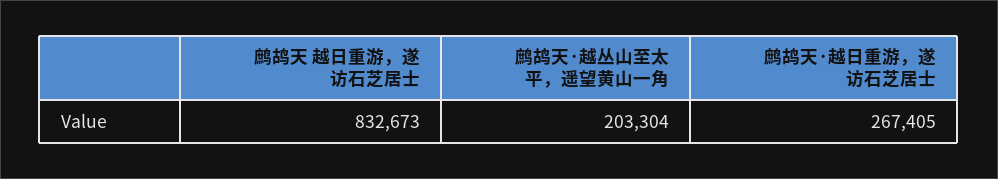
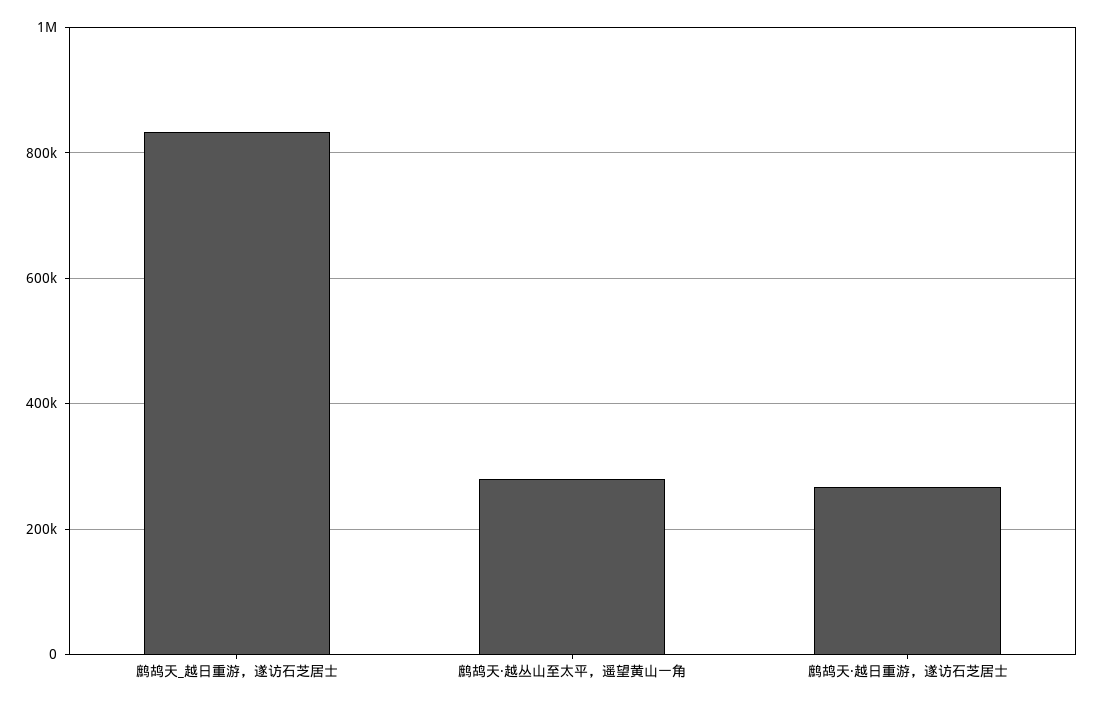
鹧鸪天·越丛山至太平，遥望黄山一角: 203304 -> 280000

